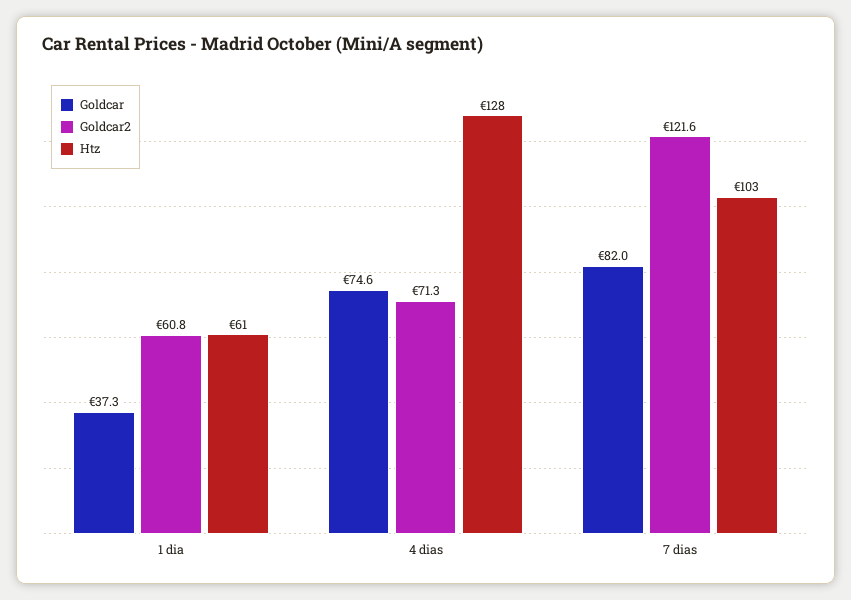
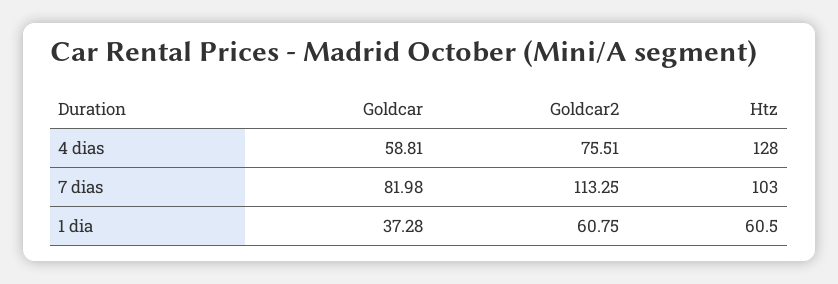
Goldcar, 4 dias: 74.6 -> 58.81
Goldcar2, 4 dias: 71.3 -> 75.51
Goldcar2, 7 dias: 121.6 -> 113.25

